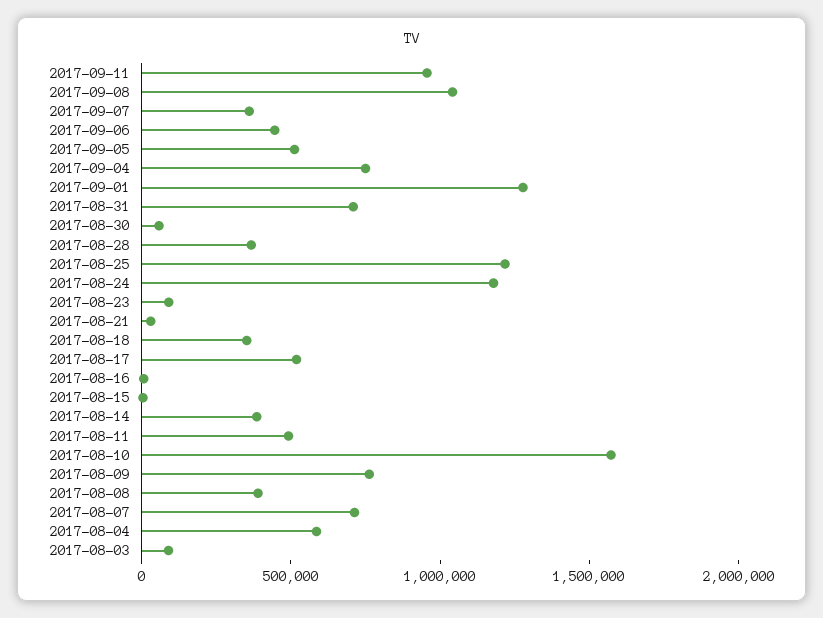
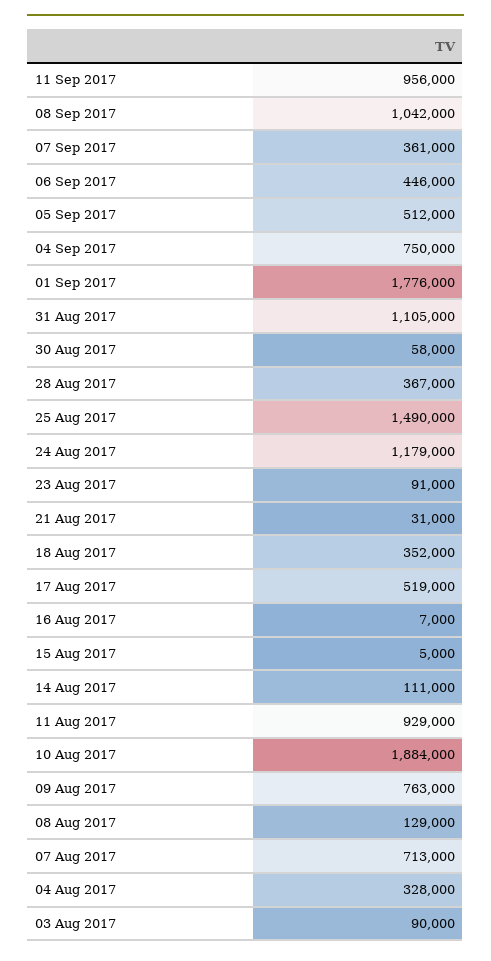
2017-09-01: 1300000 -> 1776000
2017-08-31: 700000 -> 1105000
2017-08-25: 1200000 -> 1490000
2017-08-14: 400000 -> 111000
2017-08-11: 500000 -> 929000
2017-08-10: 1600000 -> 1884000
2017-08-08: 400000 -> 129000
2017-08-04: 600000 -> 328000

